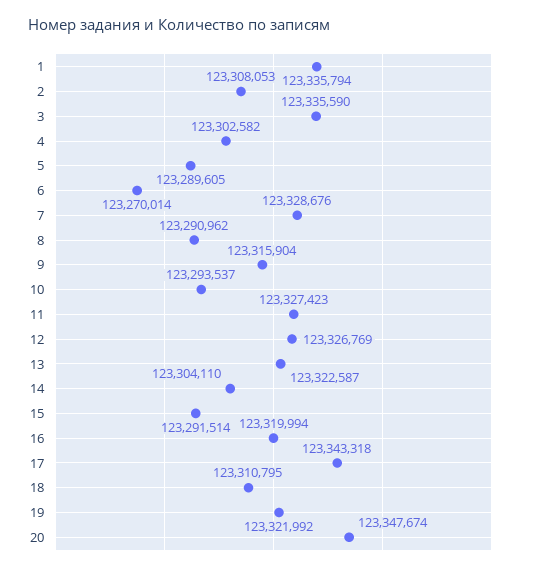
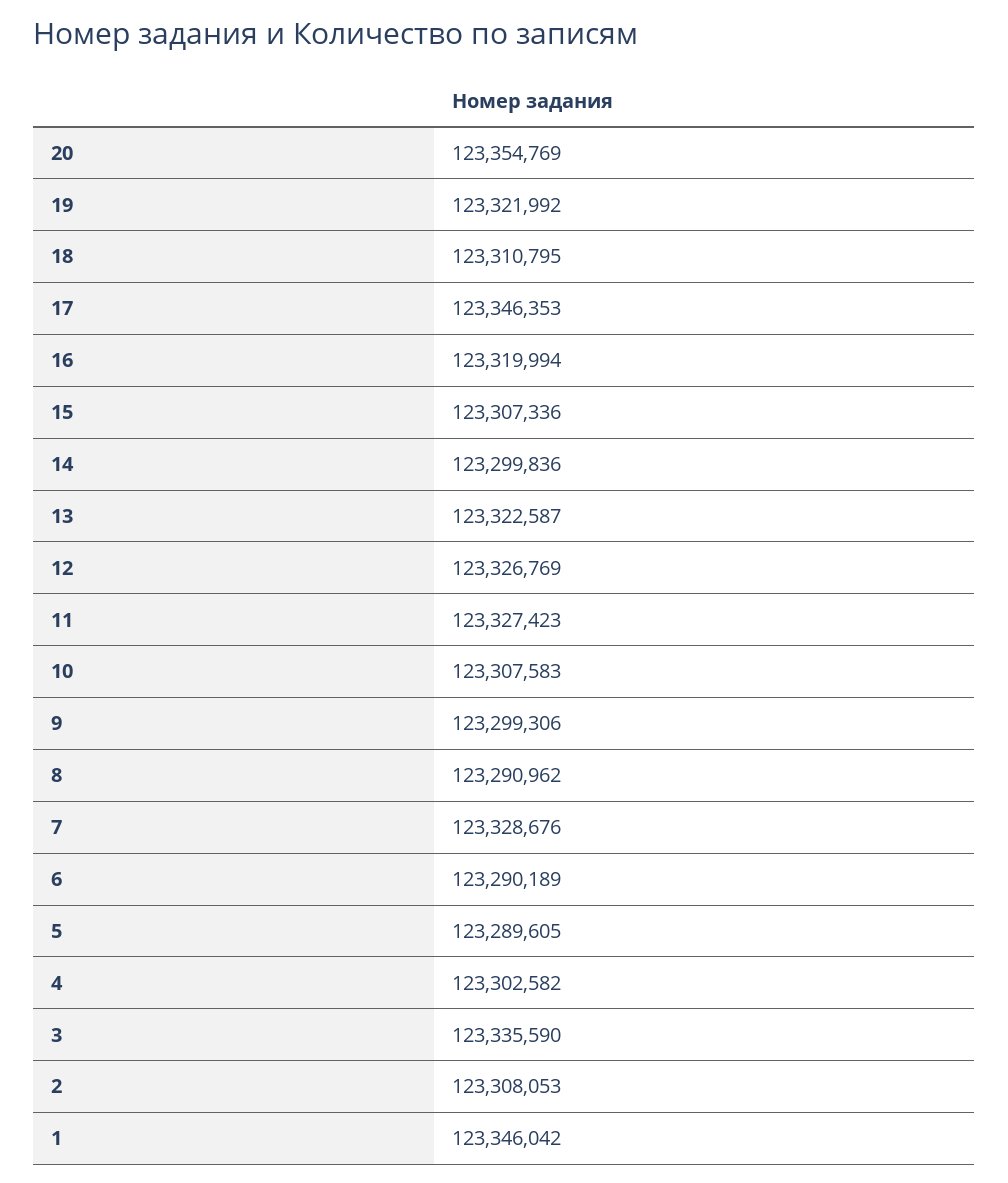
1: 123335794 -> 123346042
6: 123270014 -> 123290189
9: 123315904 -> 123299306
10: 123293537 -> 123307583
14: 123304110 -> 123299836
15: 123291514 -> 123307336
17: 123343318 -> 123346353
20: 123347674 -> 123354769

